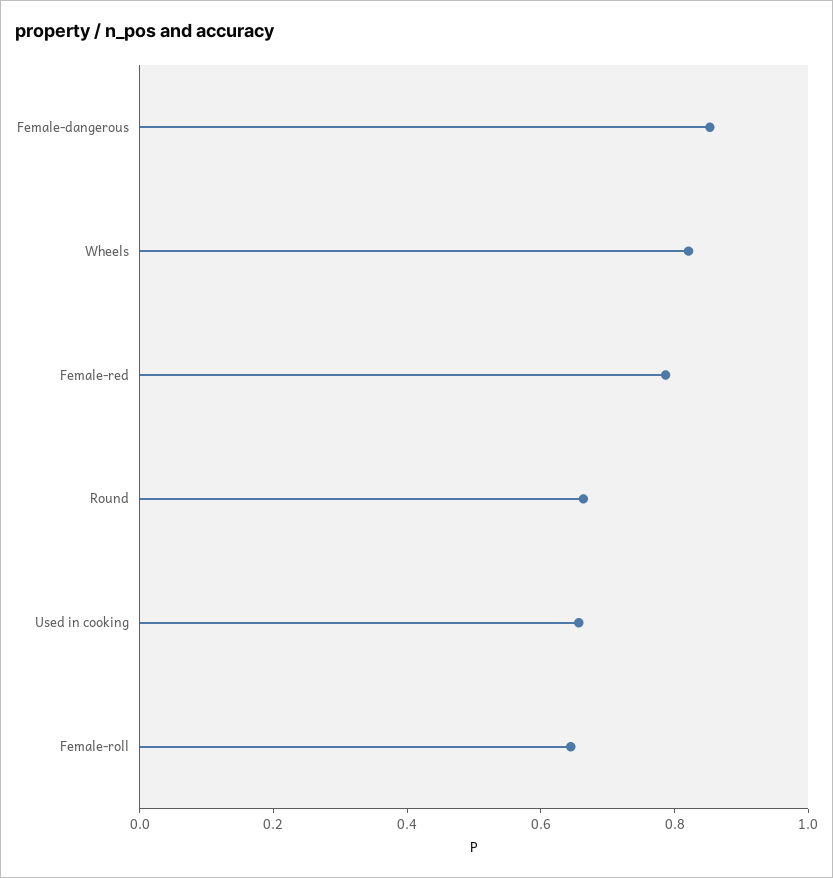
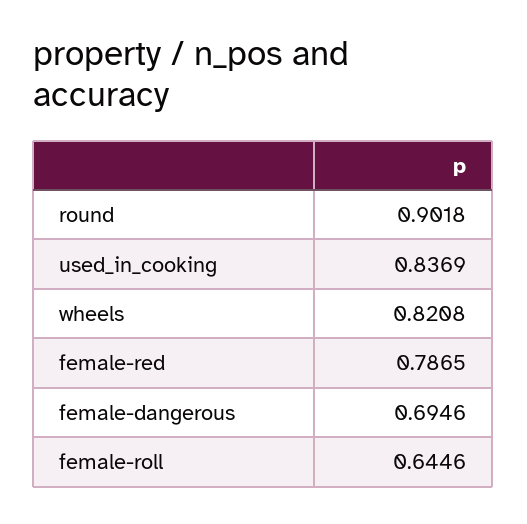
Female-dangerous: 0.85 -> 0.6946
Round: 0.65 -> 0.9018
Used in cooking: 0.65 -> 0.8369

